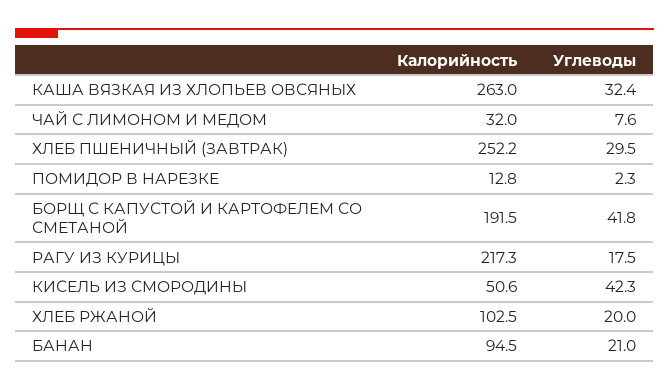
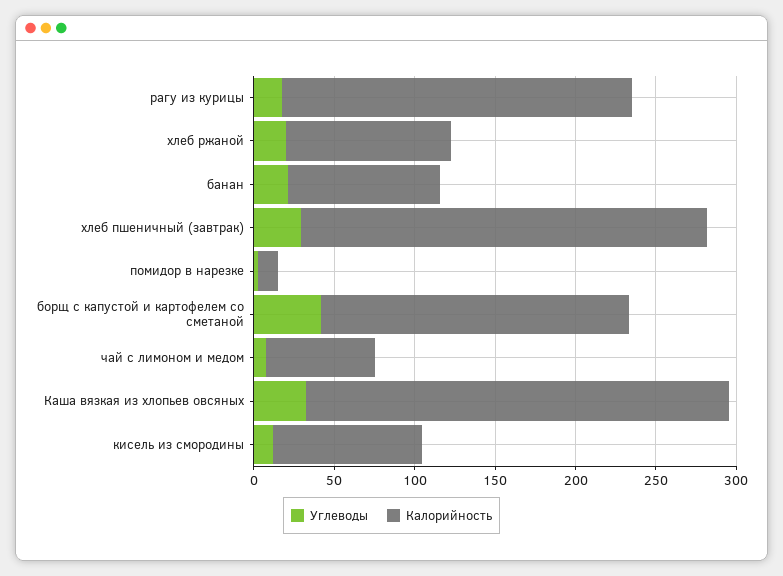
Калорийность, ЧАЙ С ЛИМОНОМ И МЕДОМ: 32 -> 70
Калорийность, КИСЕЛЬ ИЗ СМОРОДИНЫ: 50.6 -> 90
Углеводы, КИСЕЛЬ ИЗ СМОРОДИНЫ: 42.3 -> 10

